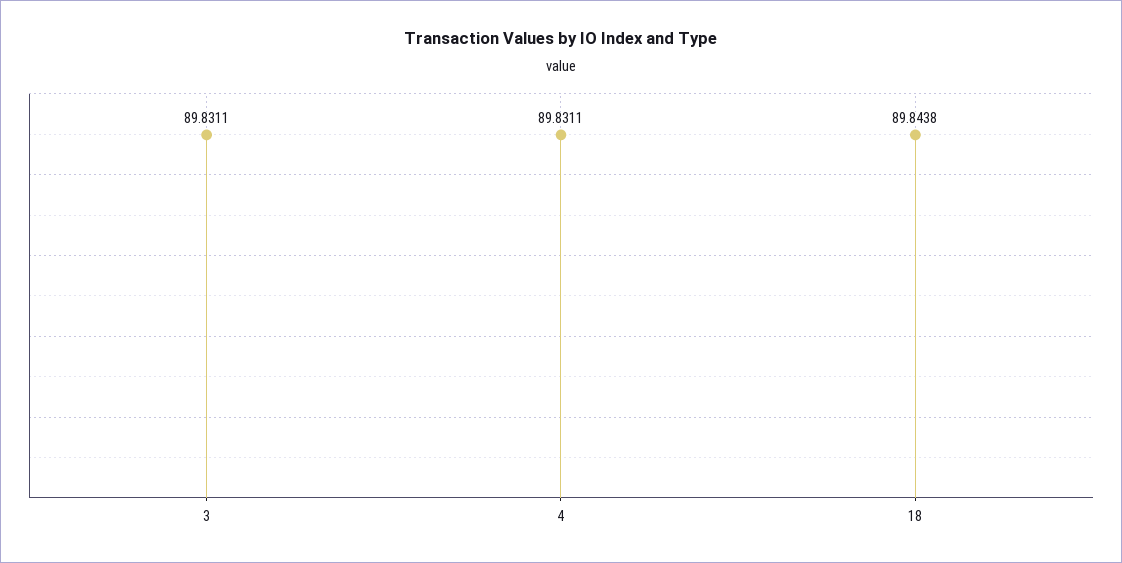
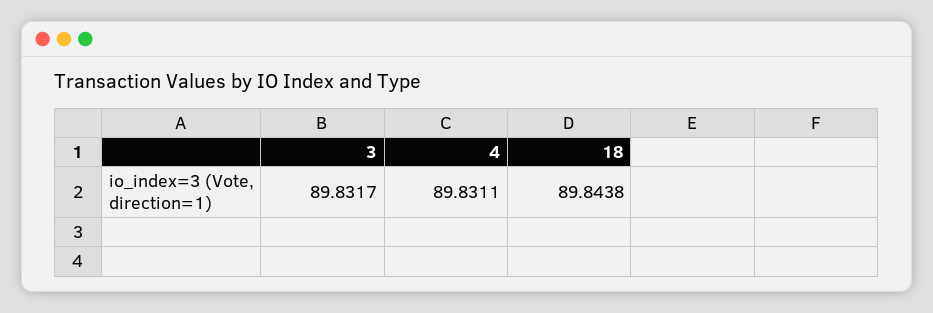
3: 89.8311 -> 89.8317

